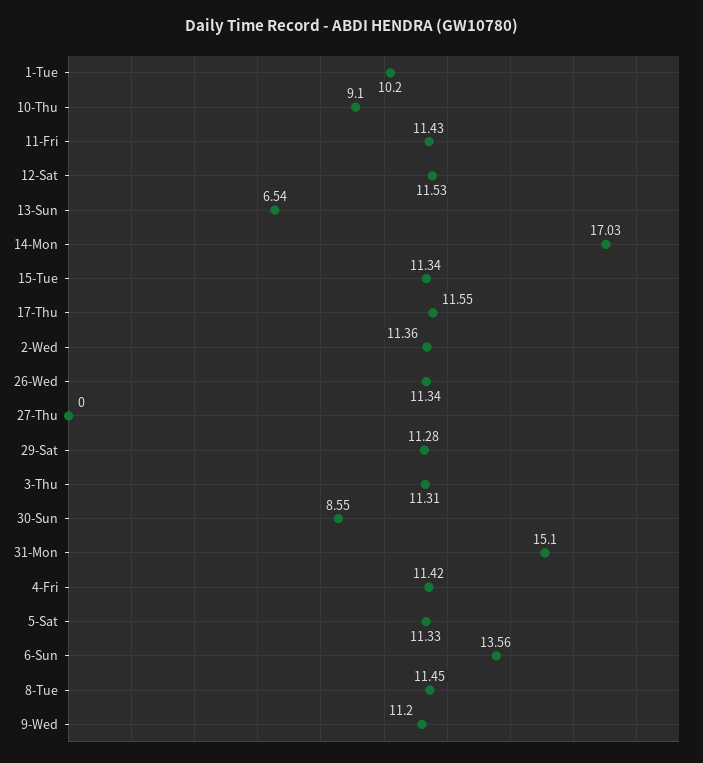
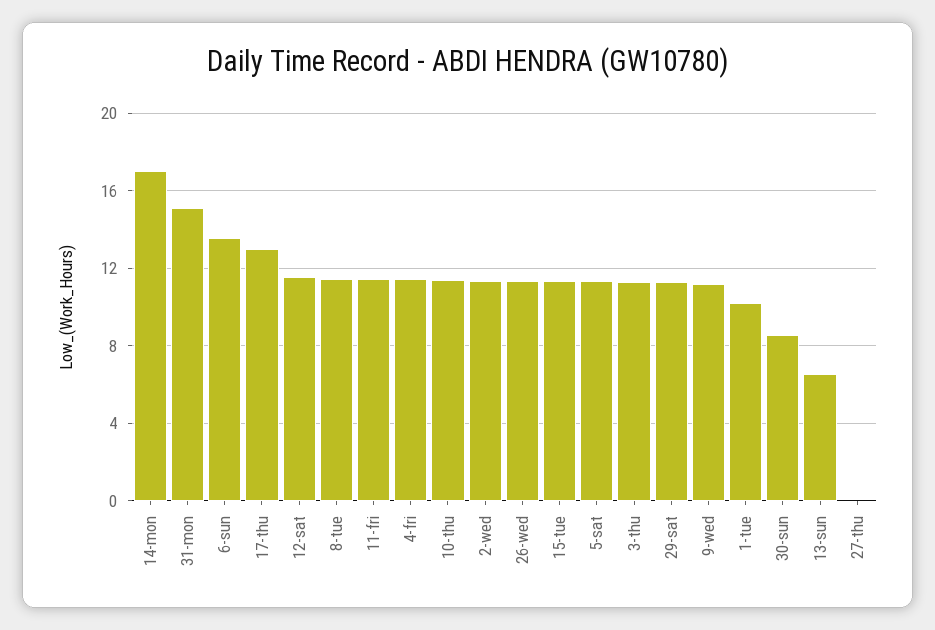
10-Thu: 9.1 -> 11.5
17-Thu: 11.55 -> 13

